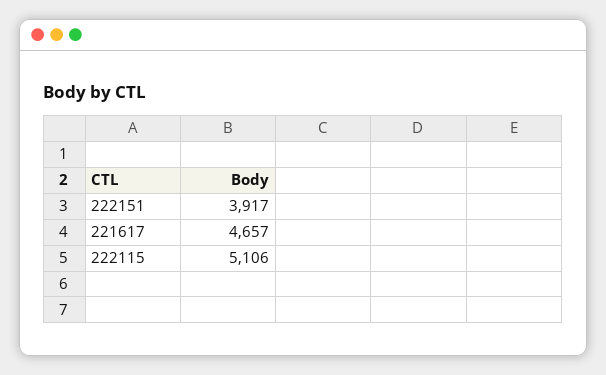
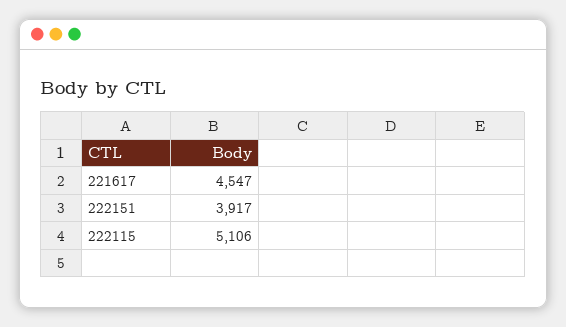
221617: 4657 -> 4547

